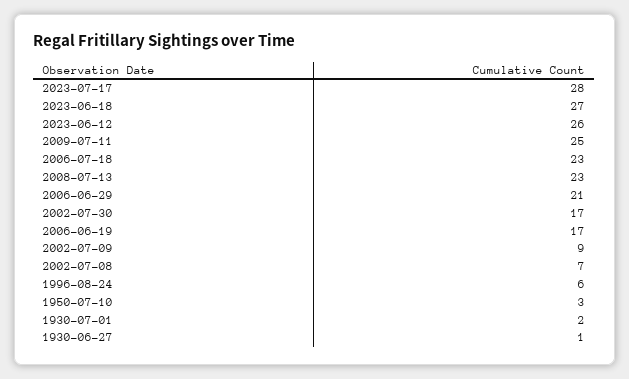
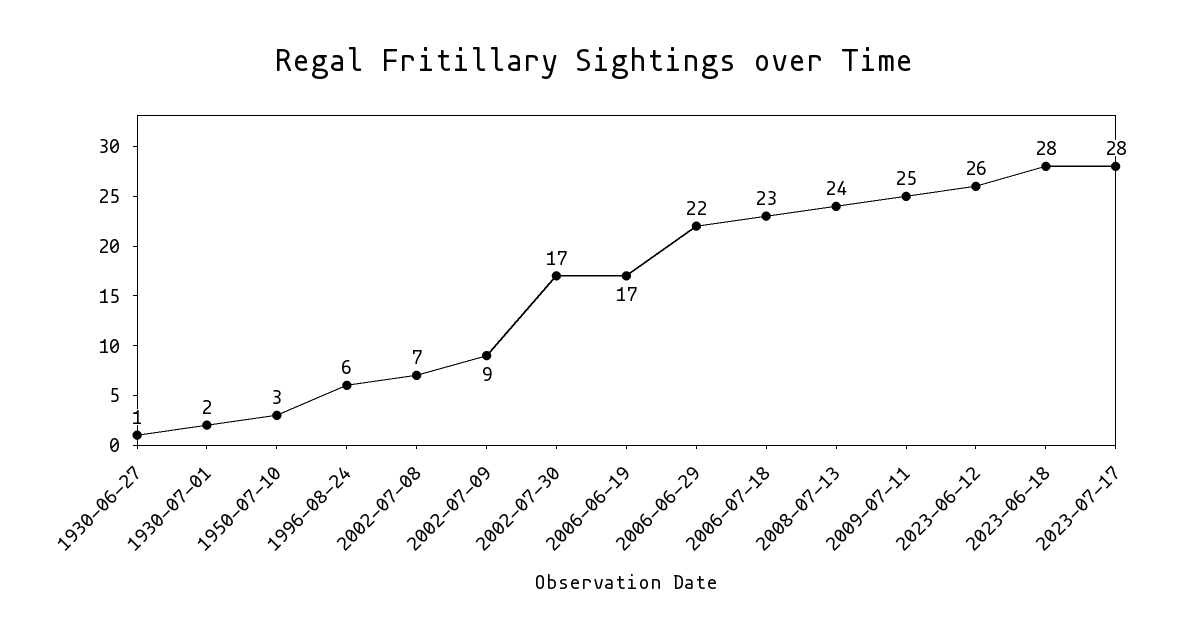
2023-06-18: 27 -> 28
2008-07-13: 23 -> 24
2006-06-29: 21 -> 22

